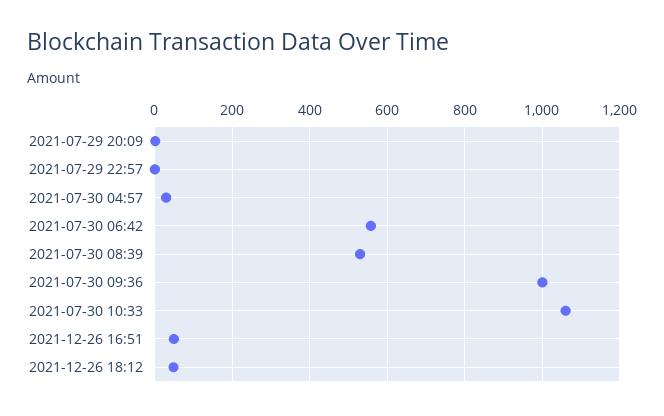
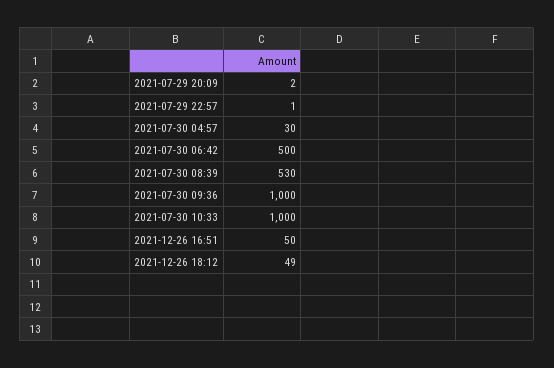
2021-07-30 06:42: 560 -> 500
2021-07-30 10:33: 1060 -> 1000

